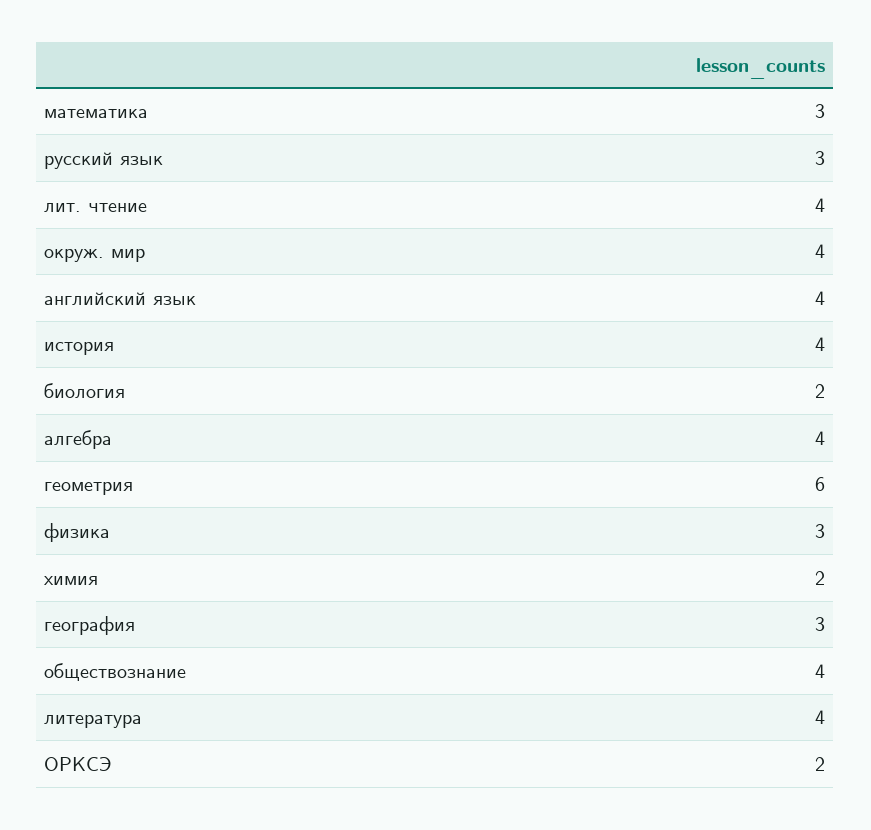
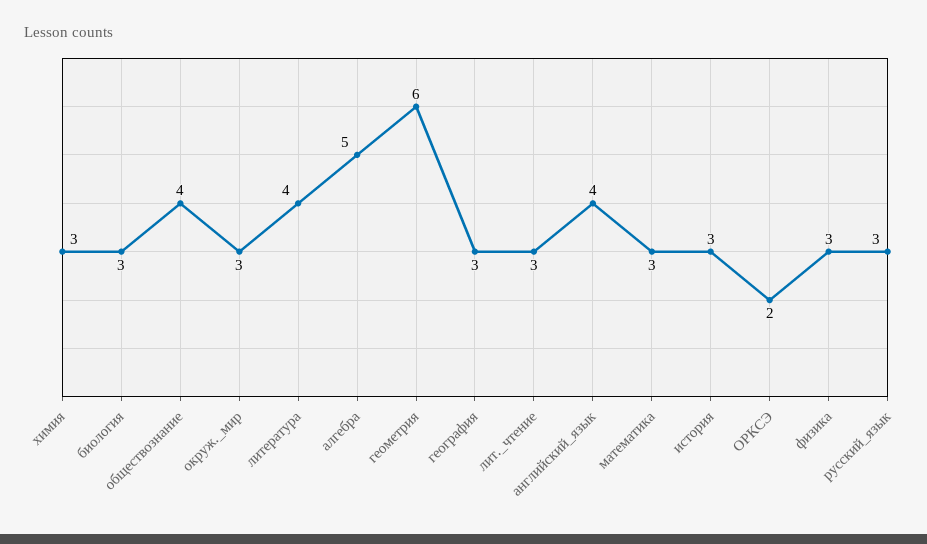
лит. чтение: 4 -> 3
окруж. мир: 4 -> 3
история: 4 -> 3
биология: 2 -> 3
алгебра: 4 -> 5
химия: 2 -> 3

